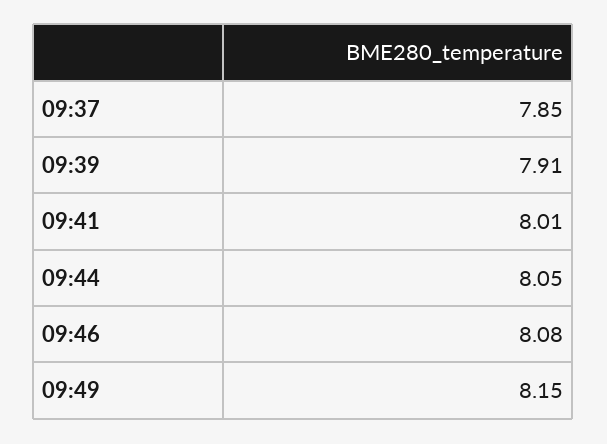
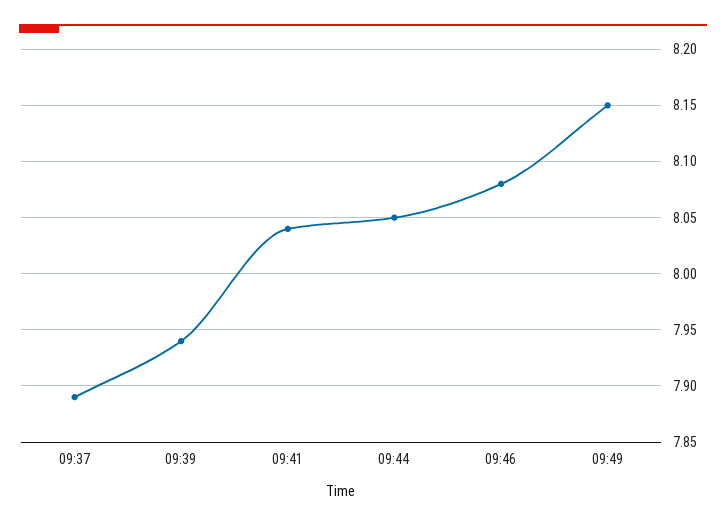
09:37: 7.85 -> 7.89
09:39: 7.91 -> 7.94
09:41: 8.01 -> 8.04

